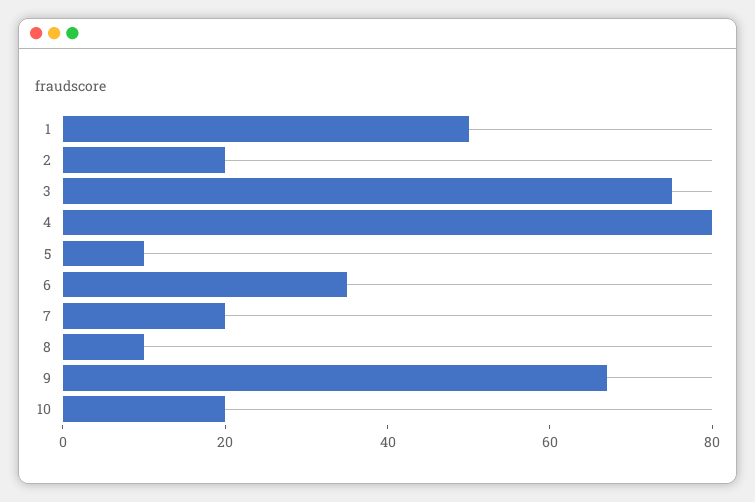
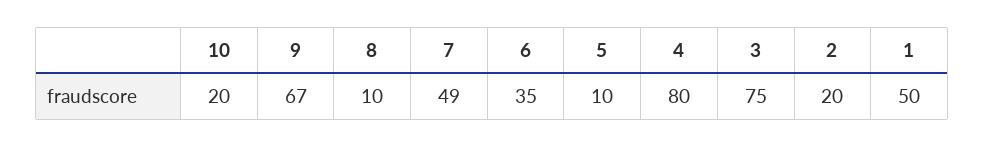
7: 20 -> 49

